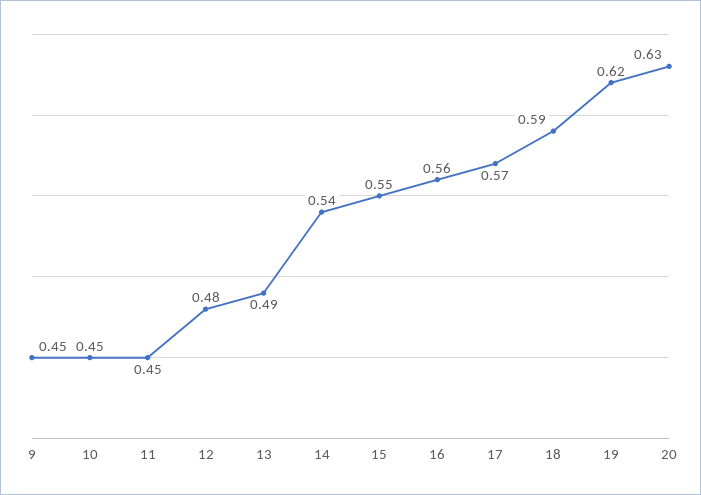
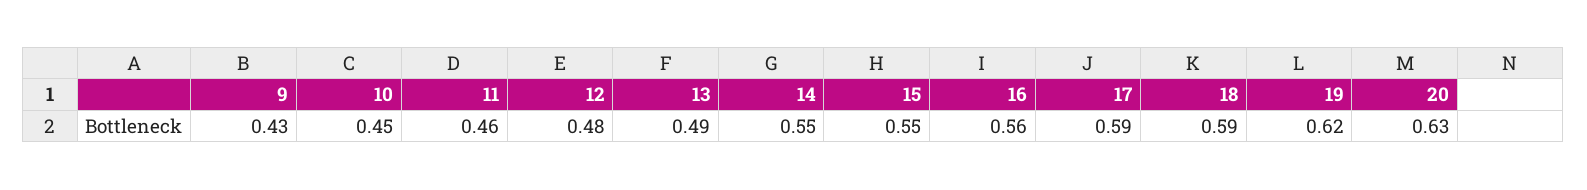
9: 0.45 -> 0.43
11: 0.45 -> 0.46
14: 0.54 -> 0.55
17: 0.57 -> 0.59

